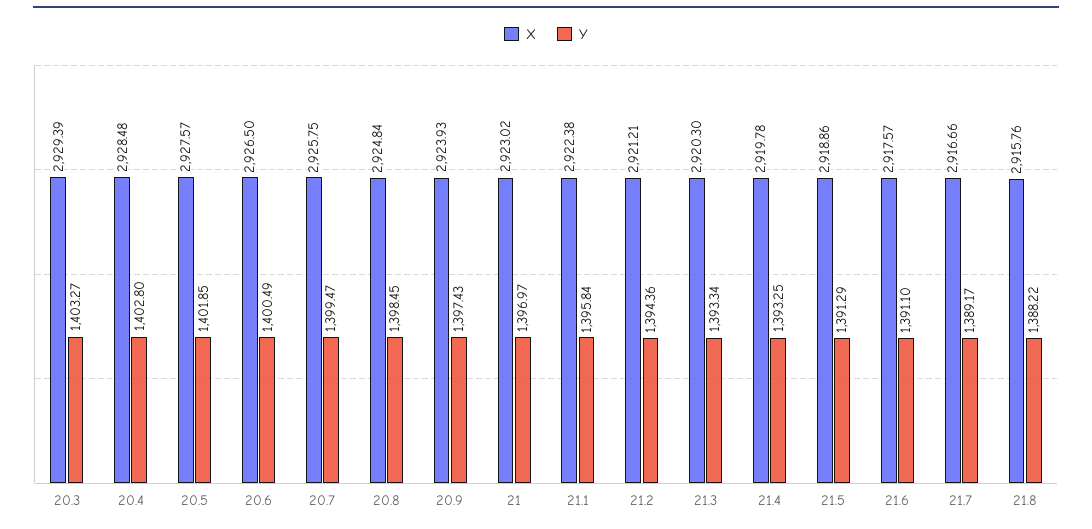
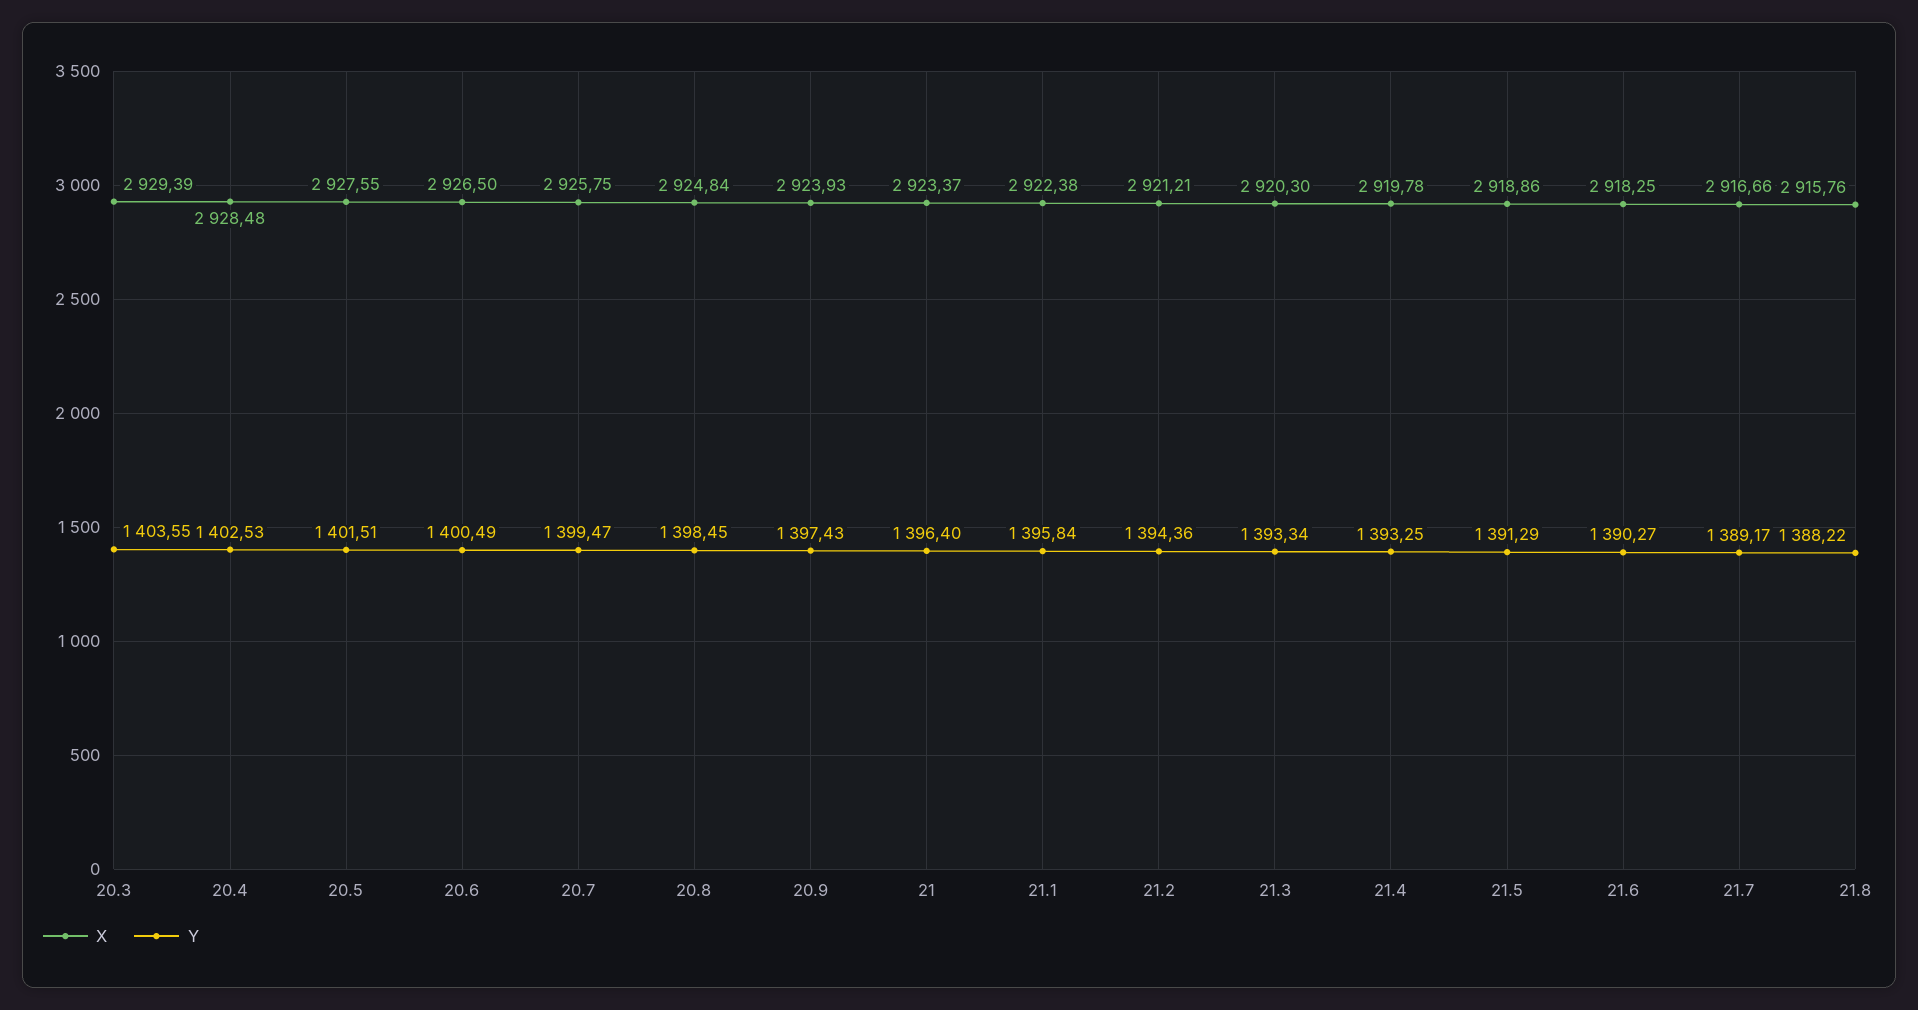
Y, 20.3: 1403.27 -> 1403.55
Y, 20.4: 1402.8 -> 1402.53
X, 20.5: 2927.57 -> 2927.55
Y, 20.5: 1401.85 -> 1401.51
X, 21: 2923.02 -> 2923.37
Y, 21: 1396.97 -> 1396.4
X, 21.6: 2917.57 -> 2918.25
Y, 21.6: 1391.1 -> 1390.27

